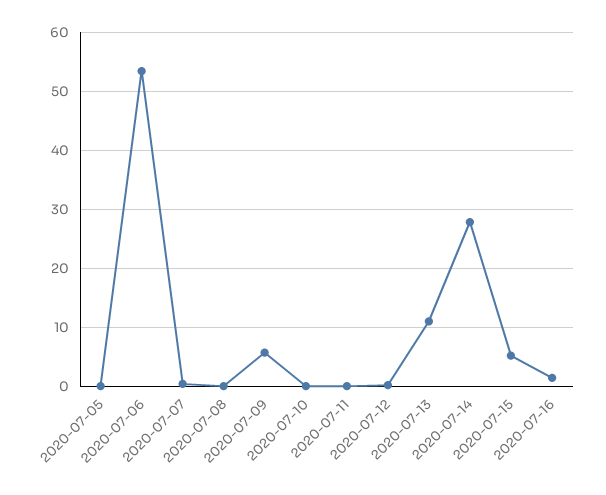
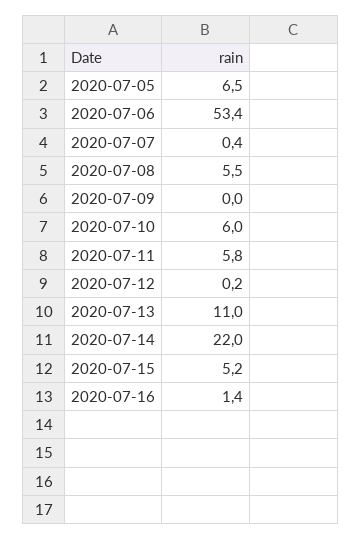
2020-07-05: 0 -> 6.5
2020-07-08: 0 -> 5.5
2020-07-09: 6 -> 0
2020-07-10: 0 -> 6
2020-07-11: 0 -> 5.8
2020-07-14: 28 -> 22

